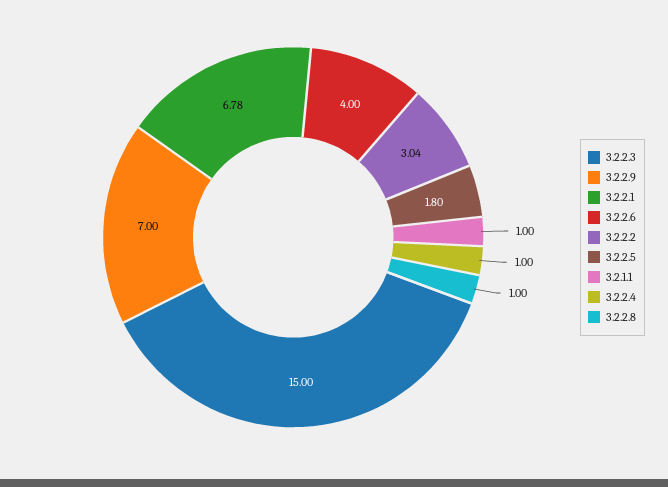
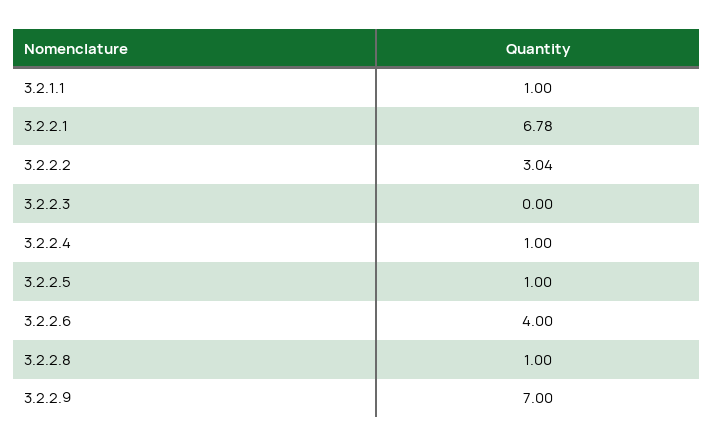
3.2.2.3: 15 -> 0
3.2.2.5: 1.8 -> 1

